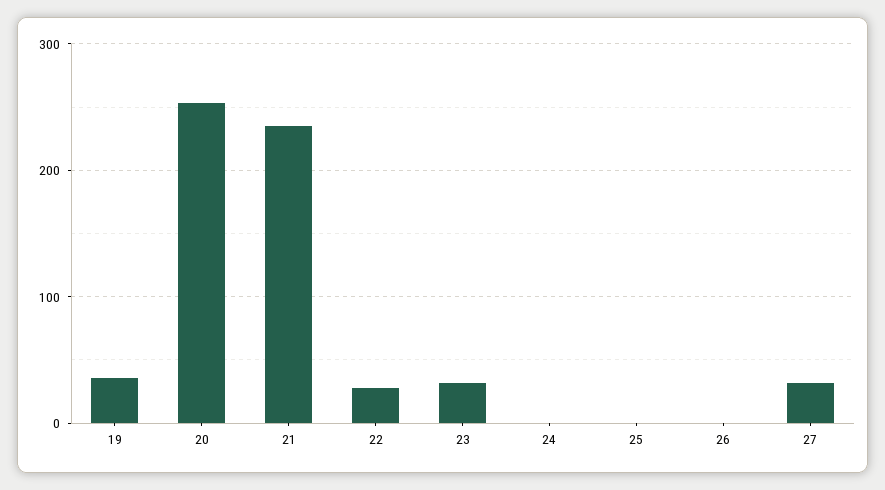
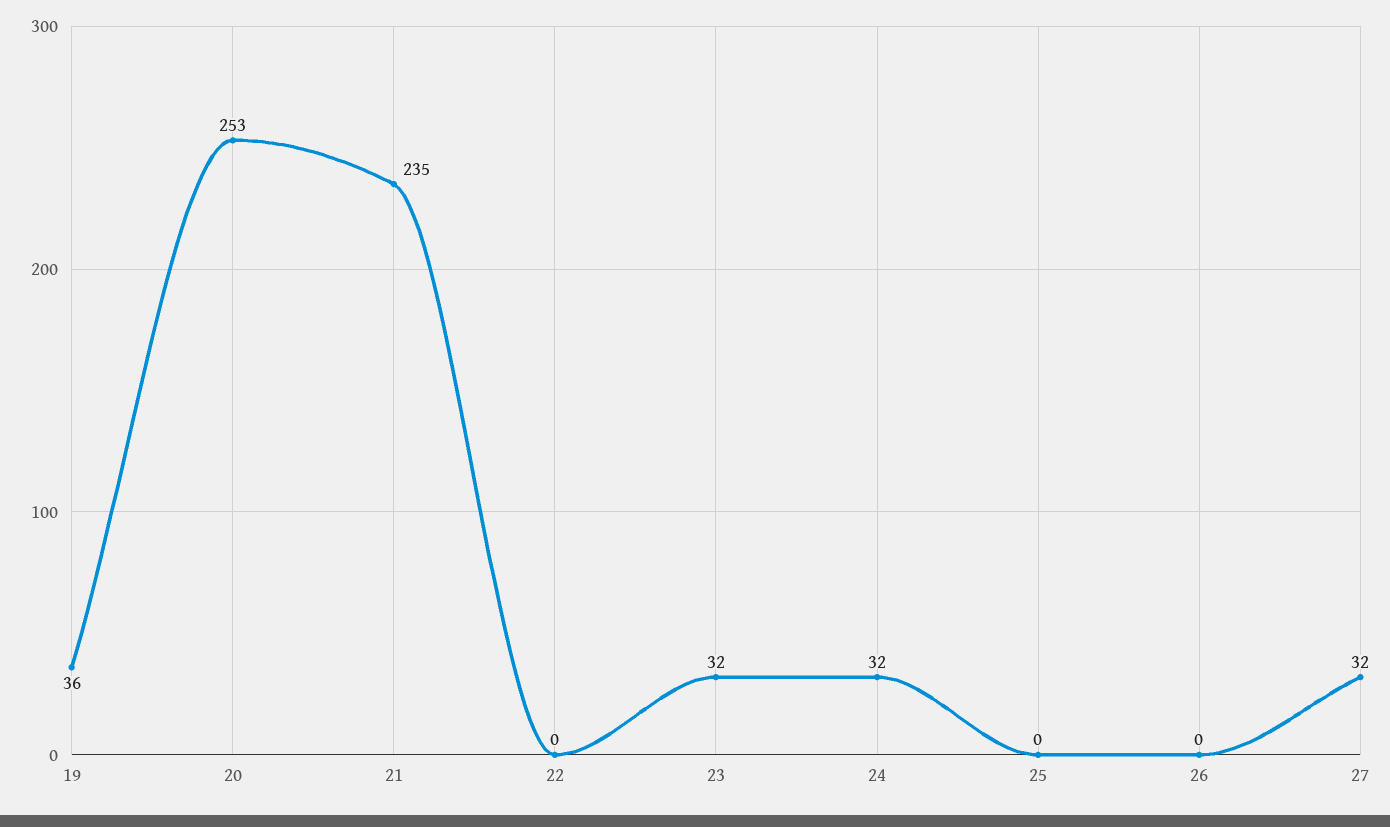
22: 30 -> 0
24: 0 -> 32

